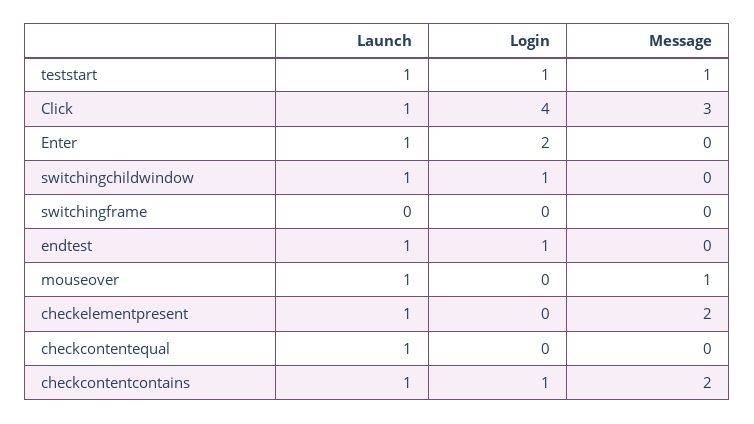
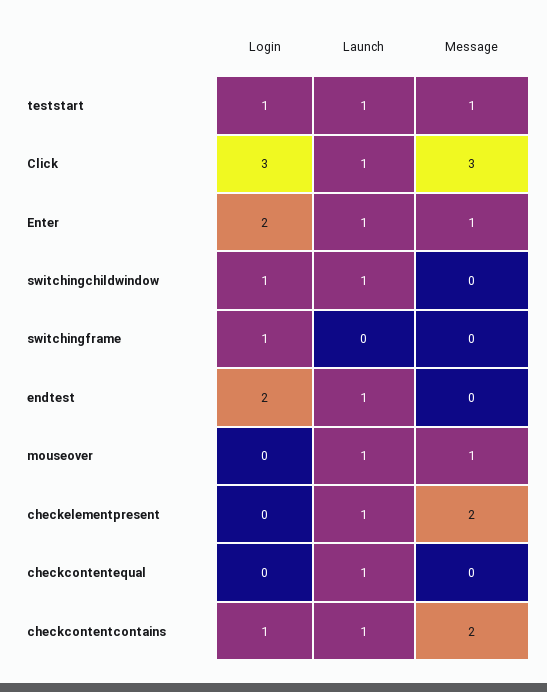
Login, Click: 4 -> 3
Message, Enter: 0 -> 1
Login, switchingframe: 0 -> 1
Login, endtest: 1 -> 2

